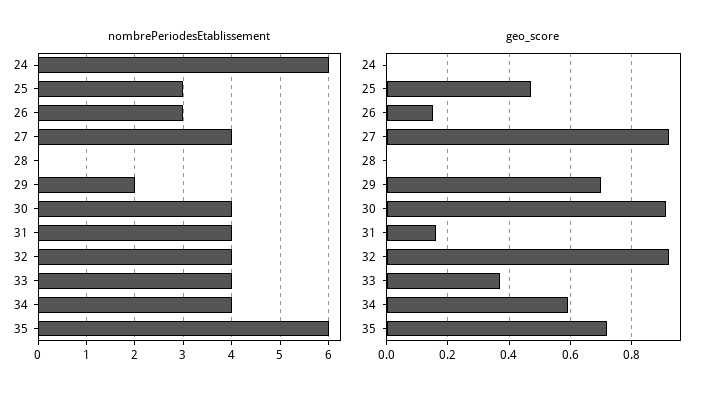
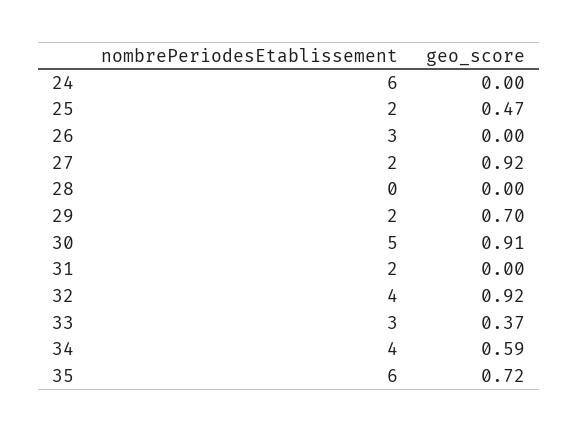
nombrePeriodesEtablissement, 25: 3 -> 2
nombrePeriodesEtablissement, 27: 4 -> 2
nombrePeriodesEtablissement, 30: 4 -> 5
nombrePeriodesEtablissement, 31: 4 -> 2
nombrePeriodesEtablissement, 33: 4 -> 3
geo_score, 26: 0.15 -> 0
geo_score, 31: 0.15 -> 0

